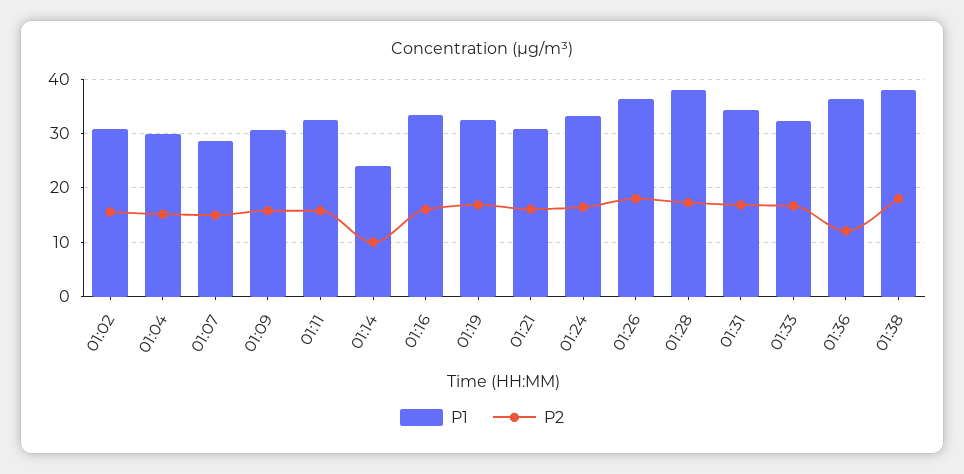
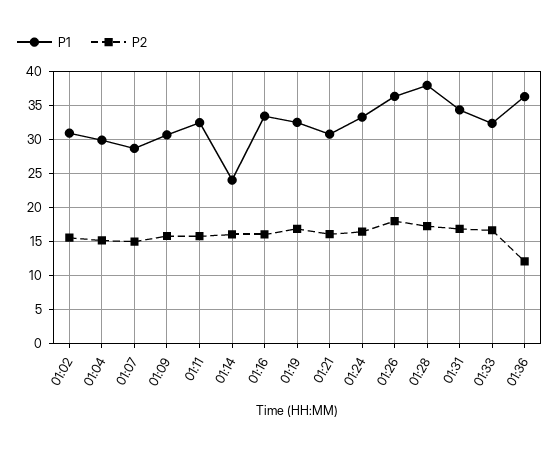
P2, 01:14: 10 -> 16
P1, 01:38: 38 -> none
P2, 01:38: 18 -> none

